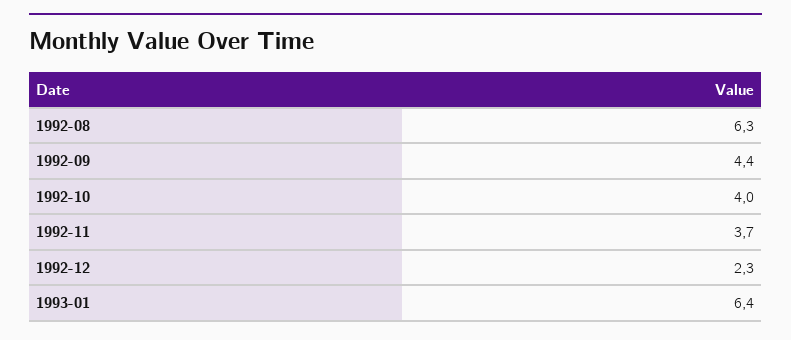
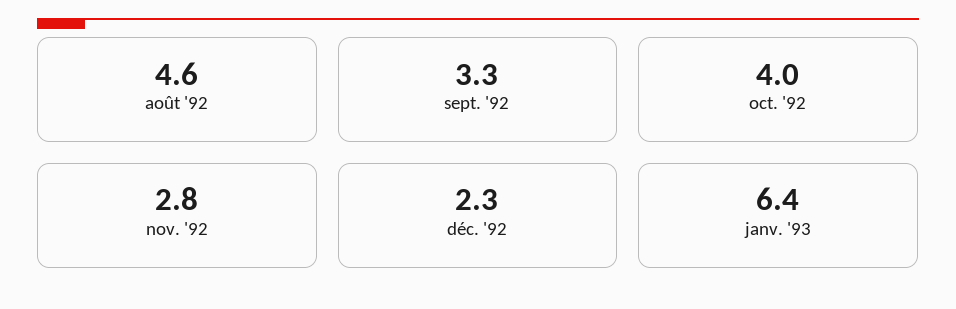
1992-08: 6.3 -> 4.6
1992-09: 4.4 -> 3.3
1992-11: 3.7 -> 2.8

